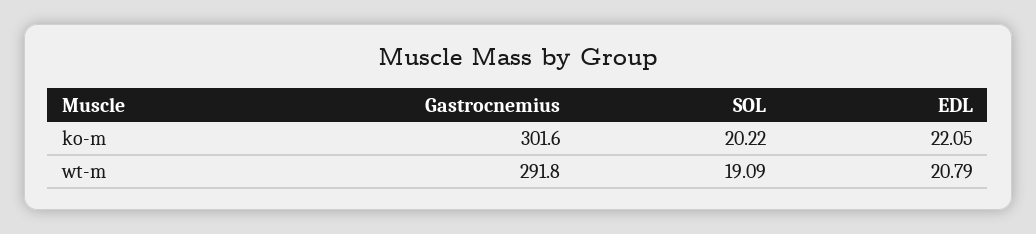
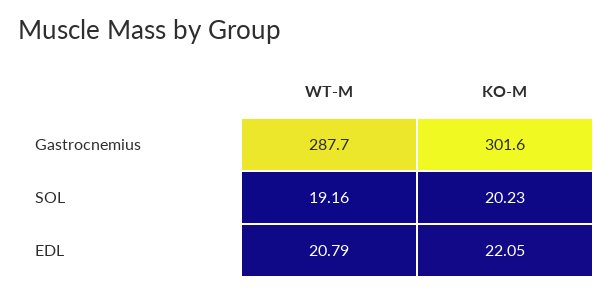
SOL, ko-m: 20.22 -> 20.23
Gastrocnemius, wt-m: 291.8 -> 287.7
SOL, wt-m: 19.09 -> 19.16

